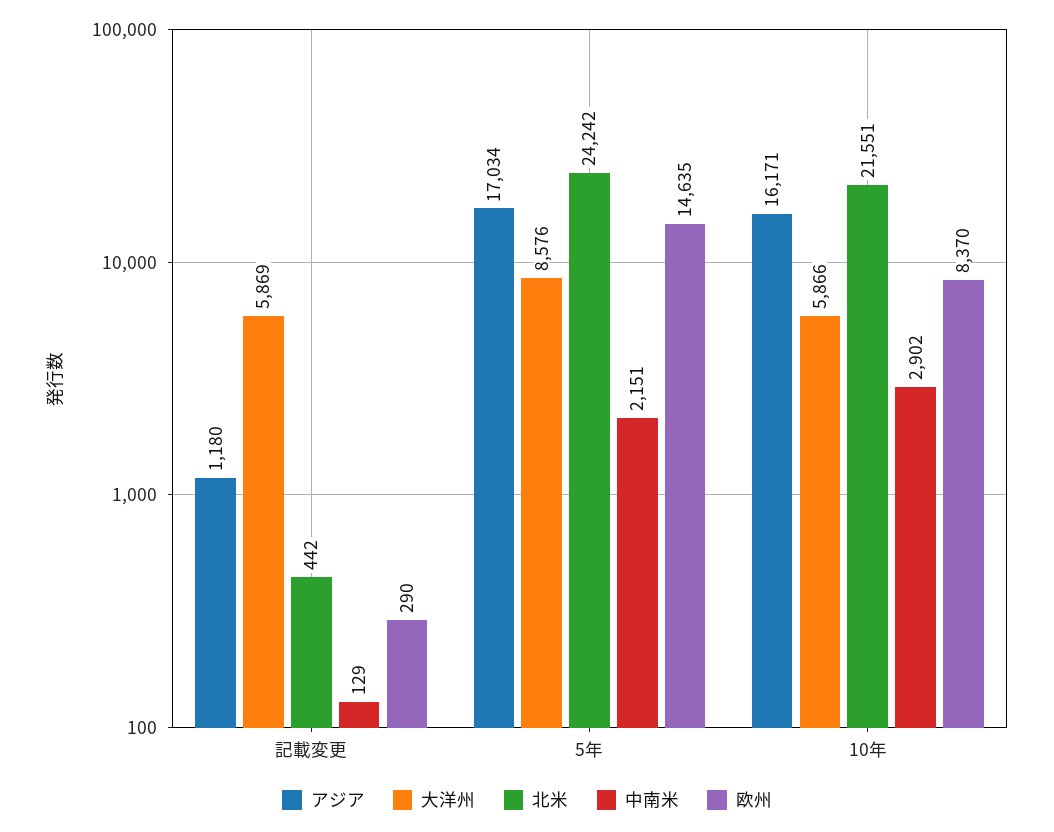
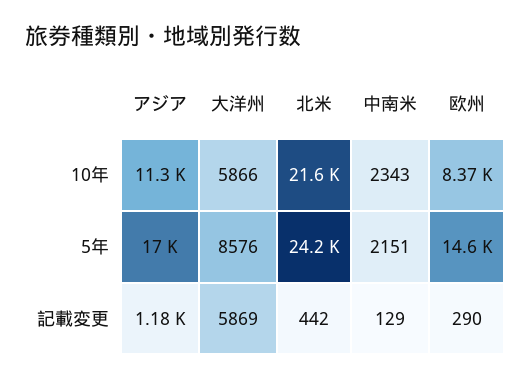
アジア, 10年: 16171 -> 11300
中南米, 10年: 2902 -> 2343

